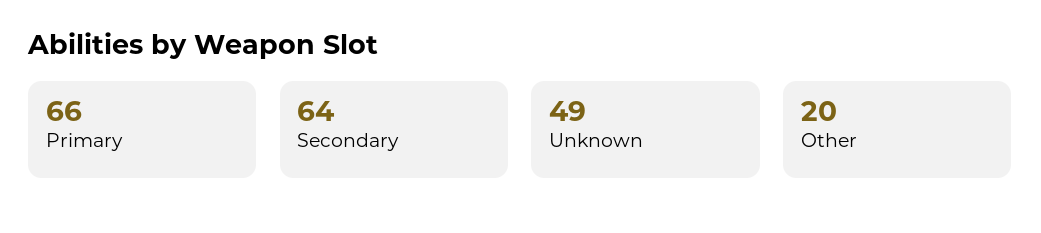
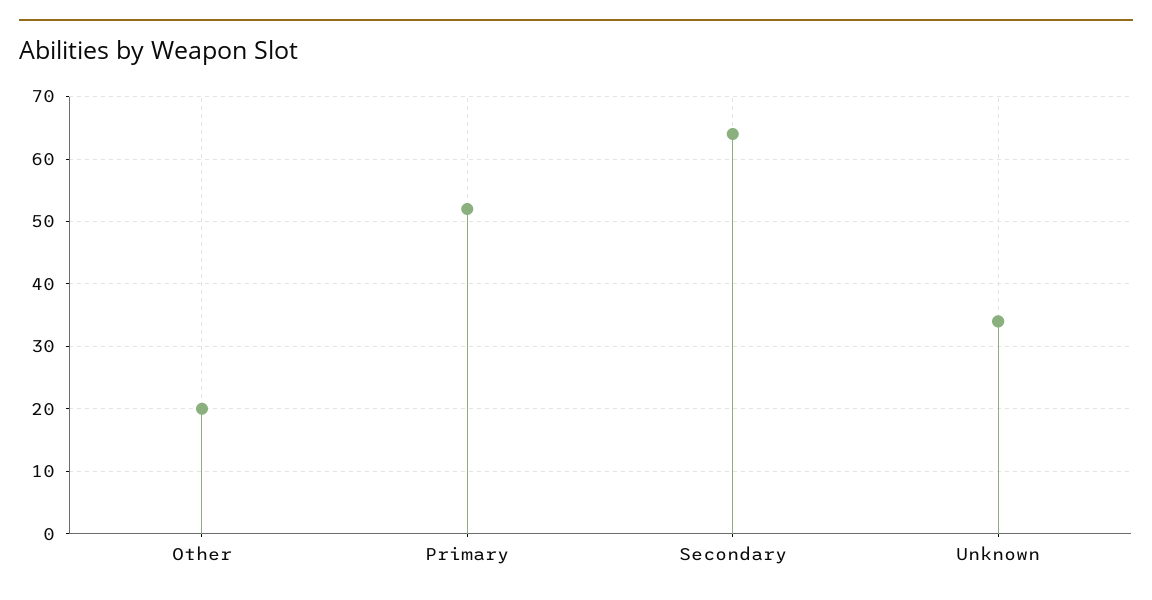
Primary: 66 -> 52
Unknown: 49 -> 34

